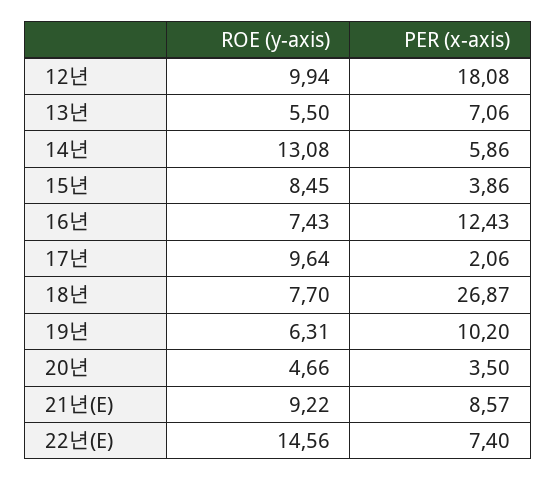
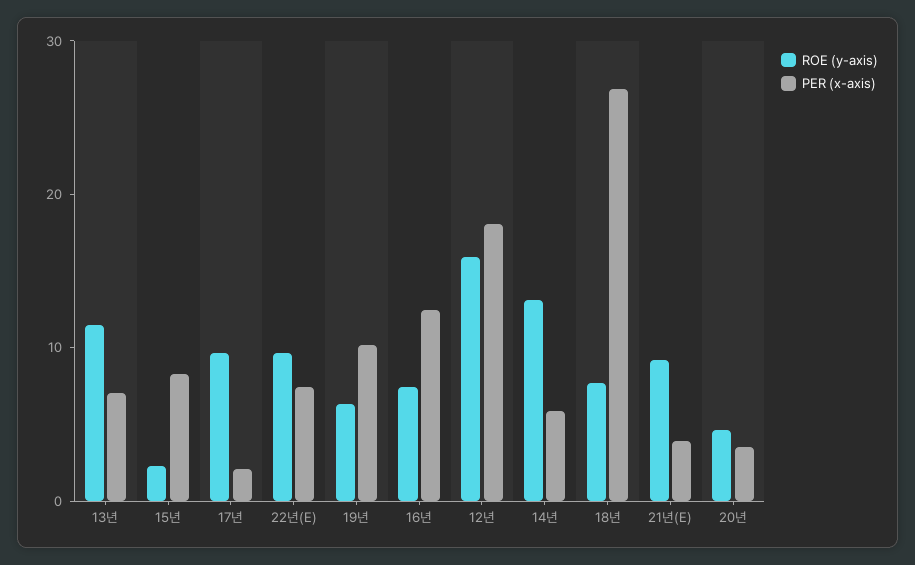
ROE (y-axis), 12년: 9.94 -> 16
ROE (y-axis), 13년: 5.5 -> 12
ROE (y-axis), 15년: 8.45 -> 2
PER (x-axis), 15년: 3.86 -> 8
PER (x-axis), 21년(E): 8.57 -> 4
ROE (y-axis), 22년(E): 14.56 -> 10

